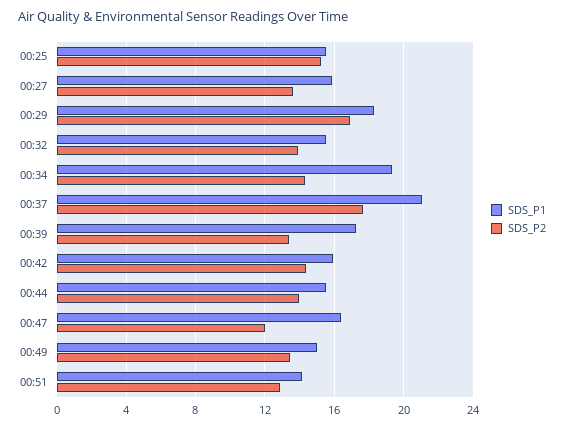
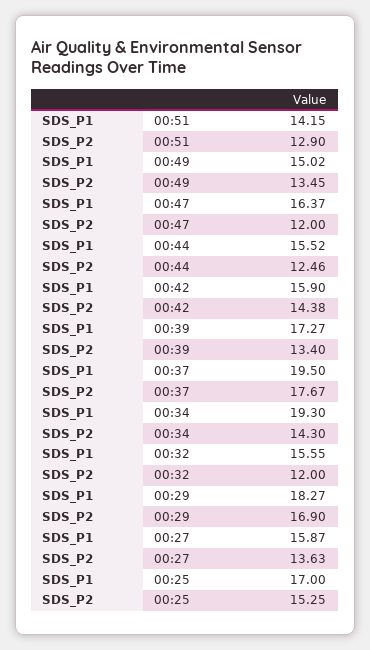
SDS_P1, 00:25: 15.5 -> 17
SDS_P2, 00:32: 14 -> 12
SDS_P1, 00:37: 21 -> 19.5
SDS_P2, 00:44: 14 -> 12.46

